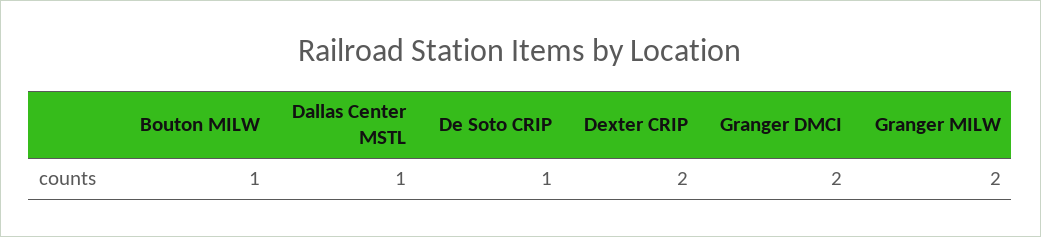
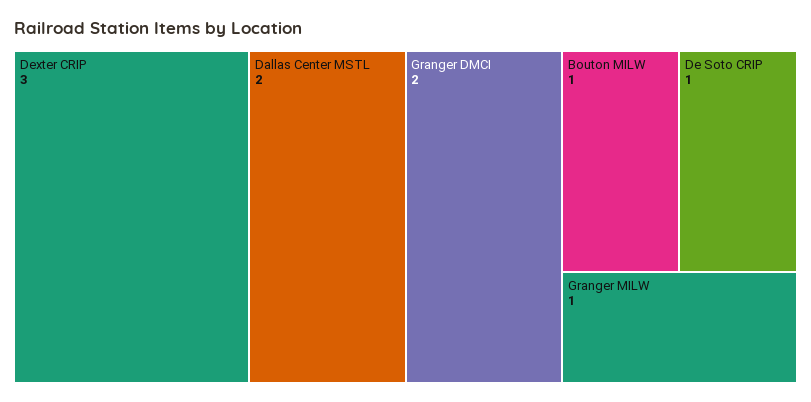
Dallas Center MSTL: 1 -> 2
Dexter CRIP: 2 -> 3
Granger MILW: 2 -> 1

